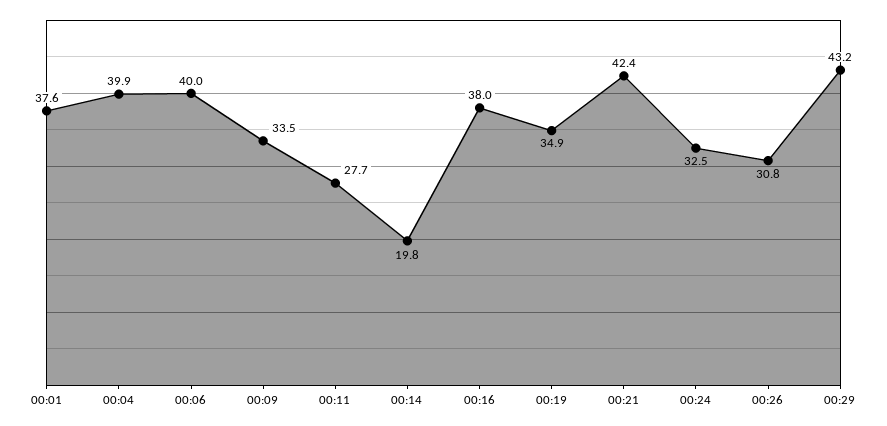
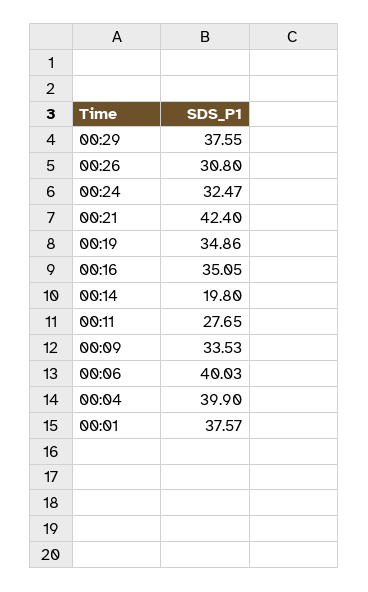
00:16: 38 -> 35.05
00:29: 43.2 -> 37.55

